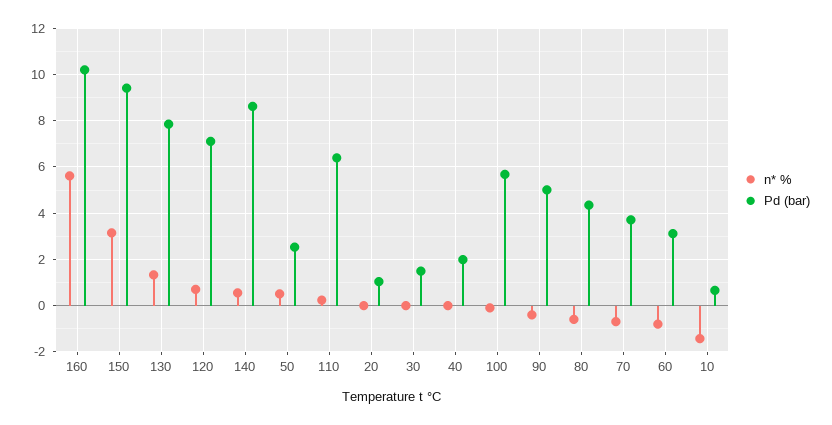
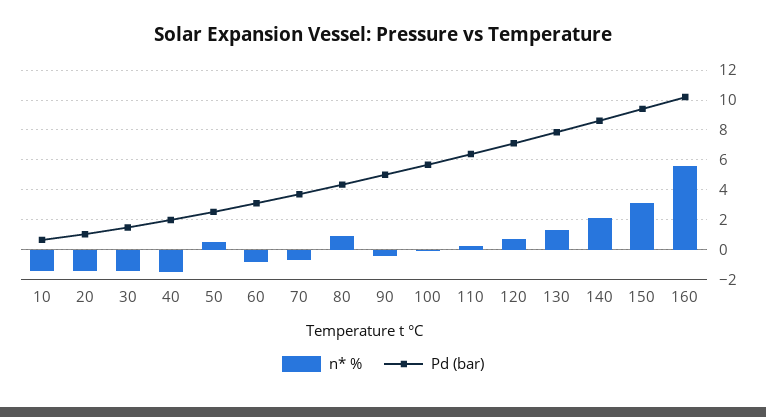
n* %, 140: 0.5 -> 2
n* %, 20: 0 -> -1.5
n* %, 30: 0 -> -1.5
n* %, 40: 0 -> -1.5
n* %, 80: -0.5 -> 1

